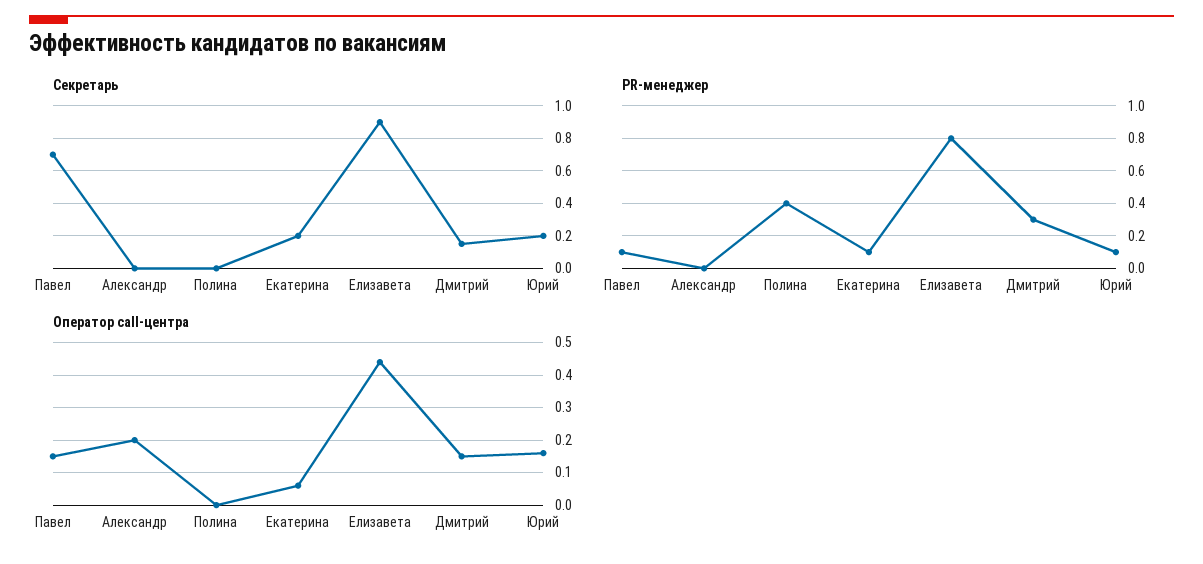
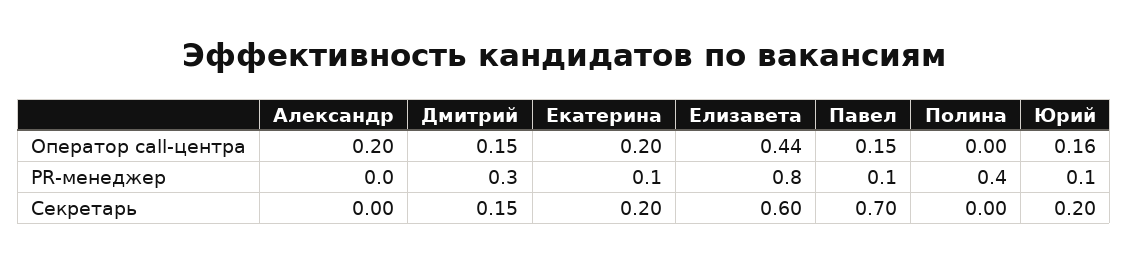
Секретарь, Елизавета: 0.9 -> 0.6
Оператор call-центра, Екатерина: 0.05 -> 0.2

